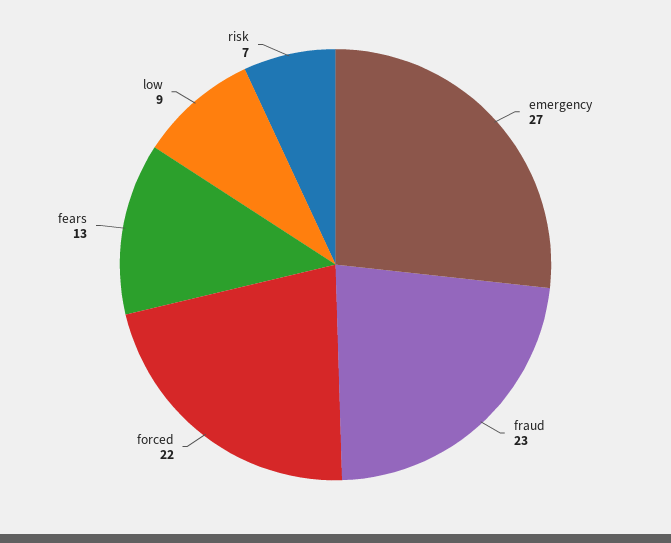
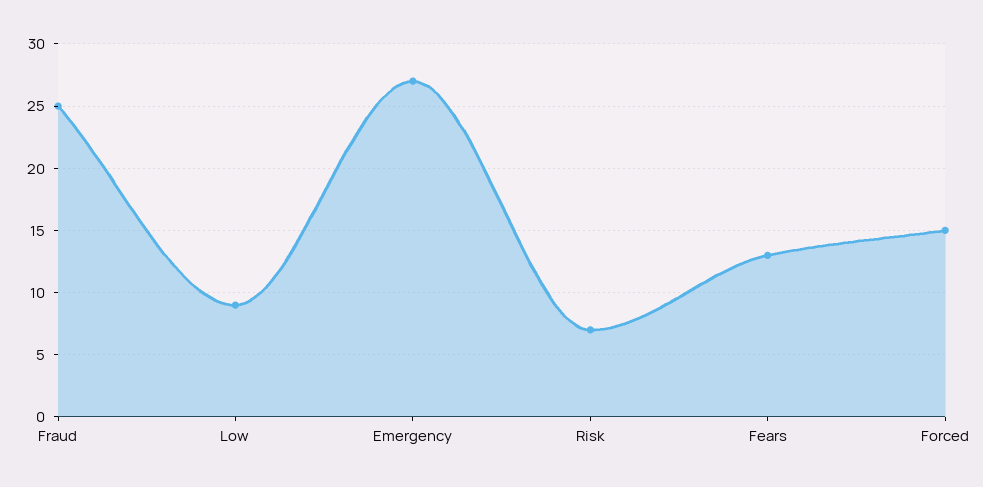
fraud: 23 -> 25
forced: 22 -> 15

